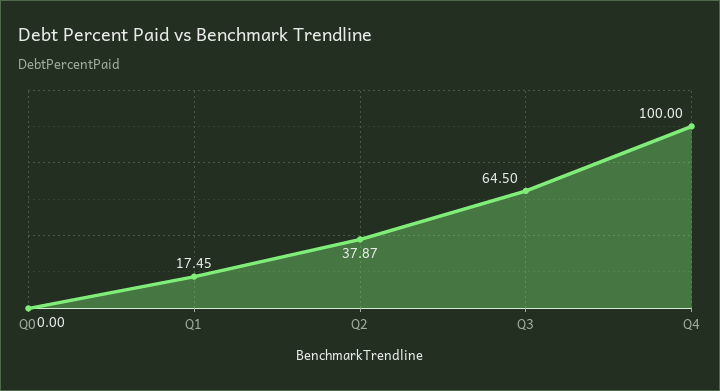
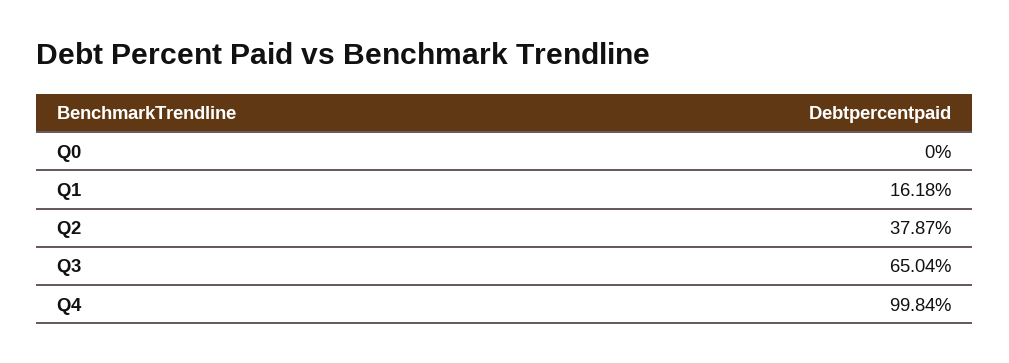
Q1: 17.45 -> 16.18
Q3: 64.5 -> 65.04
Q4: 100 -> 99.84

